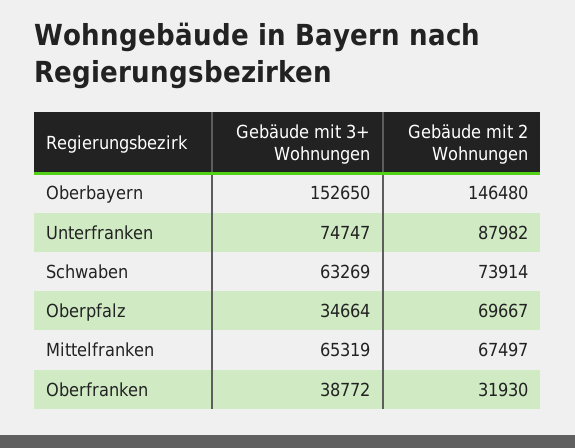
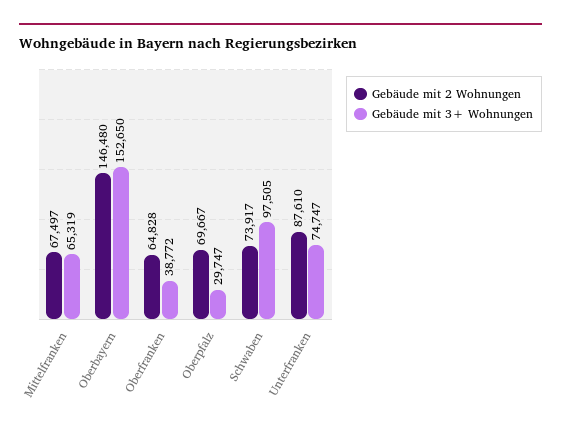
Gebäude mit 2 Wohnungen, Unterfranken: 87982 -> 87610
Gebäude mit 3+ Wohnungen, Schwaben: 63269 -> 97505
Gebäude mit 2 Wohnungen, Schwaben: 73914 -> 73917
Gebäude mit 3+ Wohnungen, Oberpfalz: 34664 -> 29747
Gebäude mit 2 Wohnungen, Oberfranken: 31930 -> 64828

